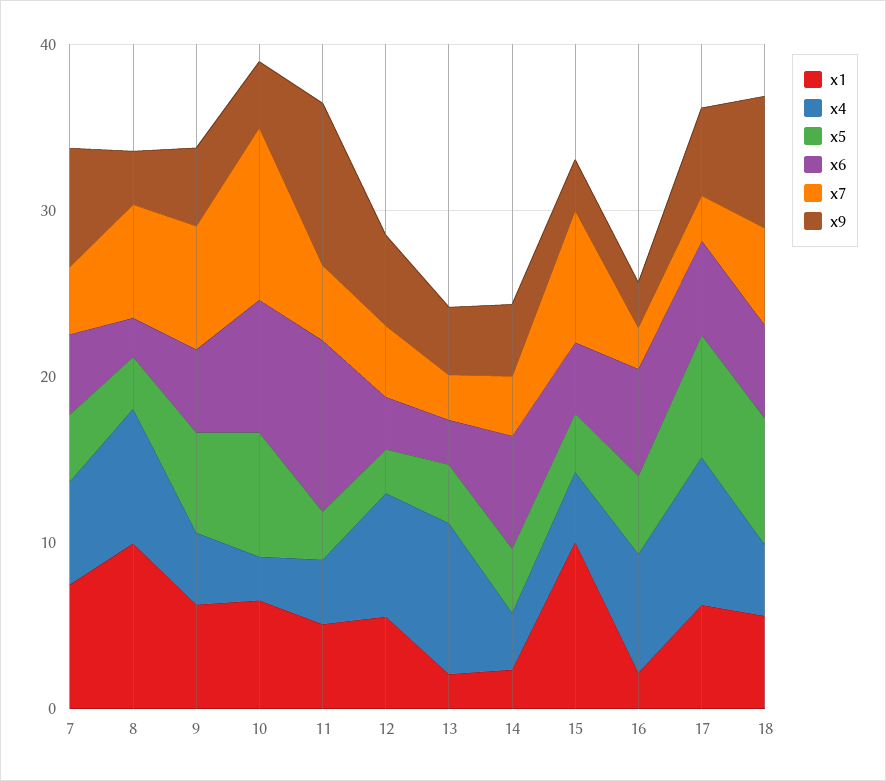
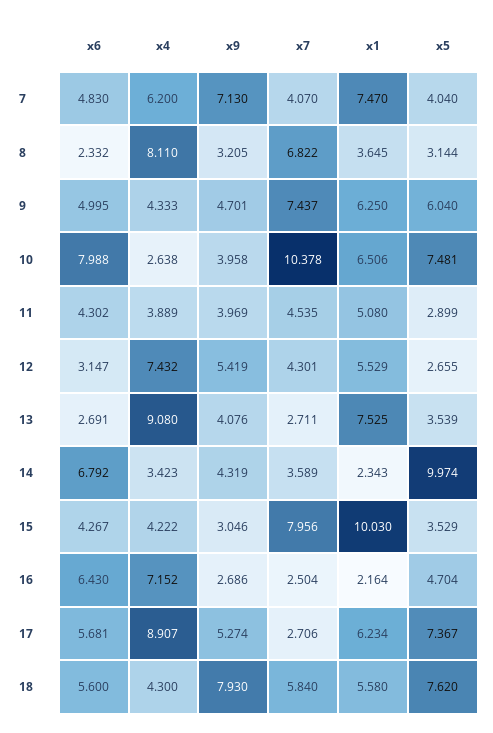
x1, 8: 10 -> 3.645
x6, 11: 10 -> 4.302
x9, 11: 10 -> 3.969
x1, 13: 2 -> 7.525
x5, 14: 4 -> 9.974

